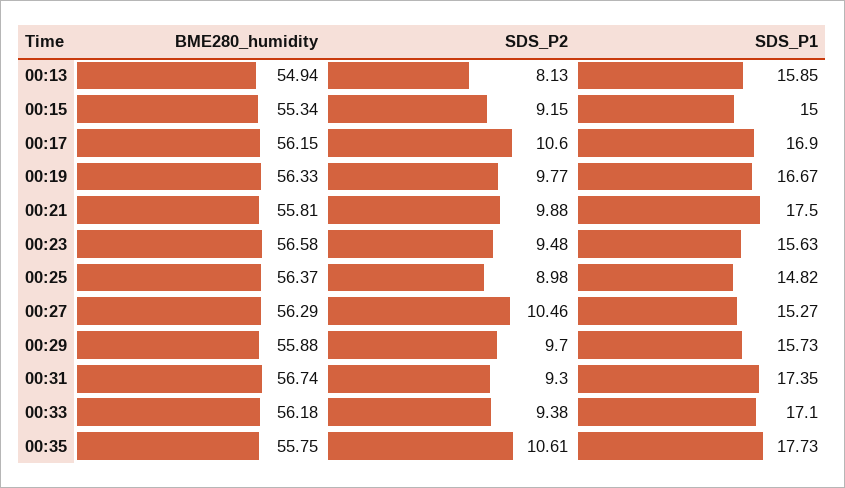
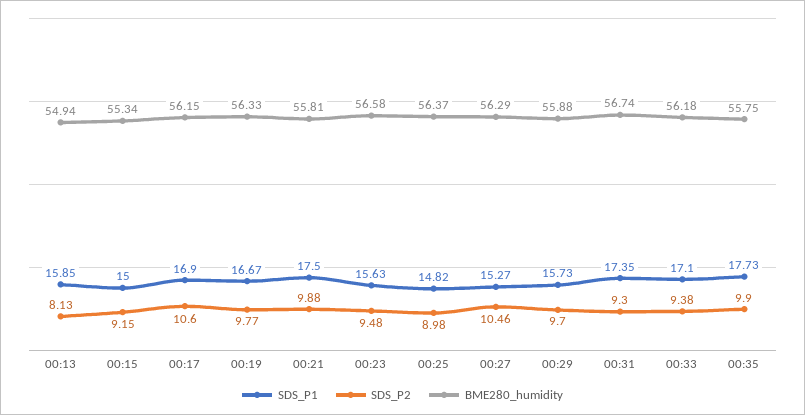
SDS_P2, 00:35: 10.61 -> 9.9

